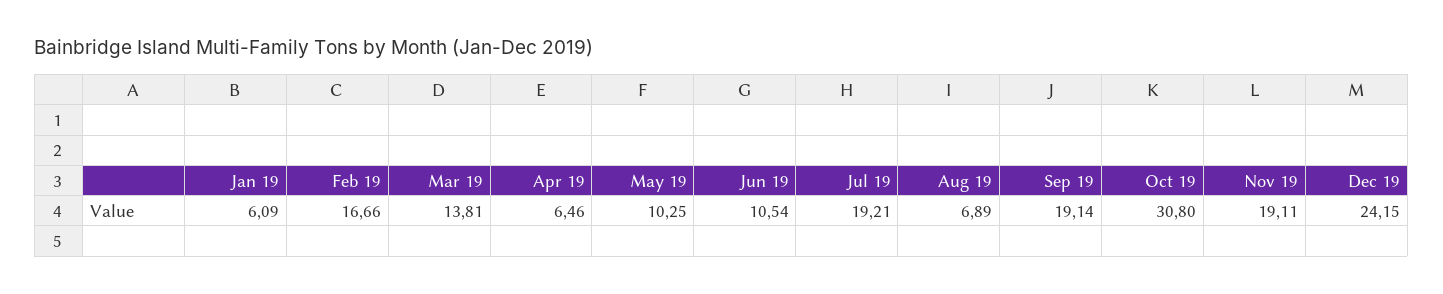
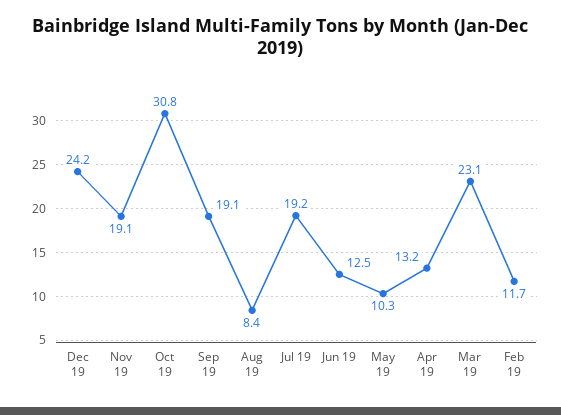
Jan 19: 6.09 -> none
Feb 19: 16.66 -> 11.7
Mar 19: 13.81 -> 23.1
Apr 19: 6.46 -> 13.2
Jun 19: 10.54 -> 12.5
Aug 19: 6.89 -> 8.4

